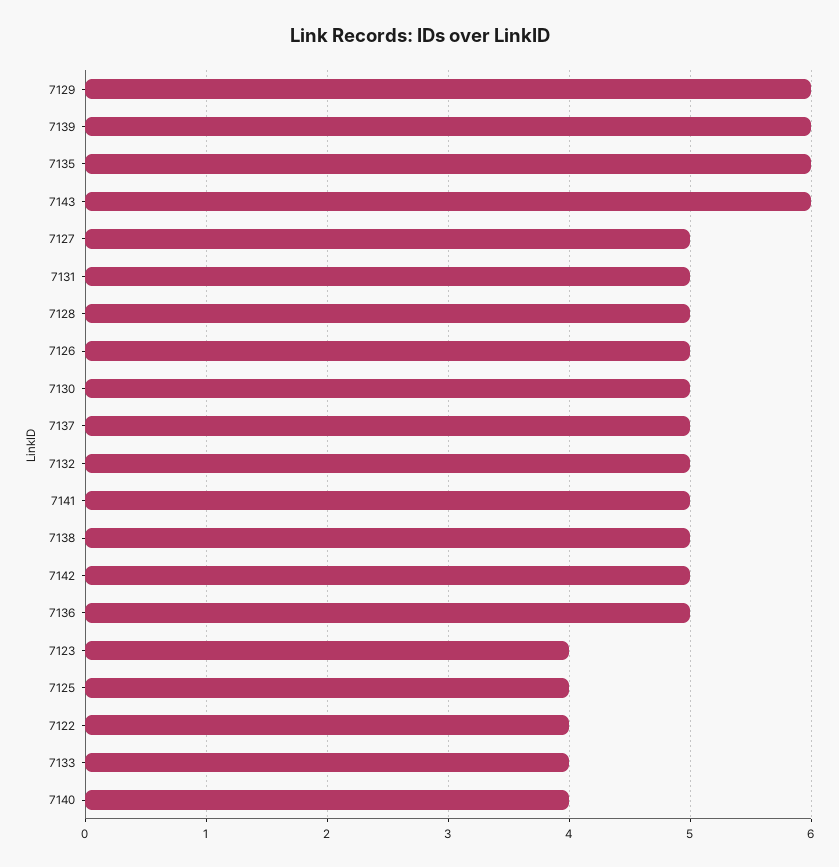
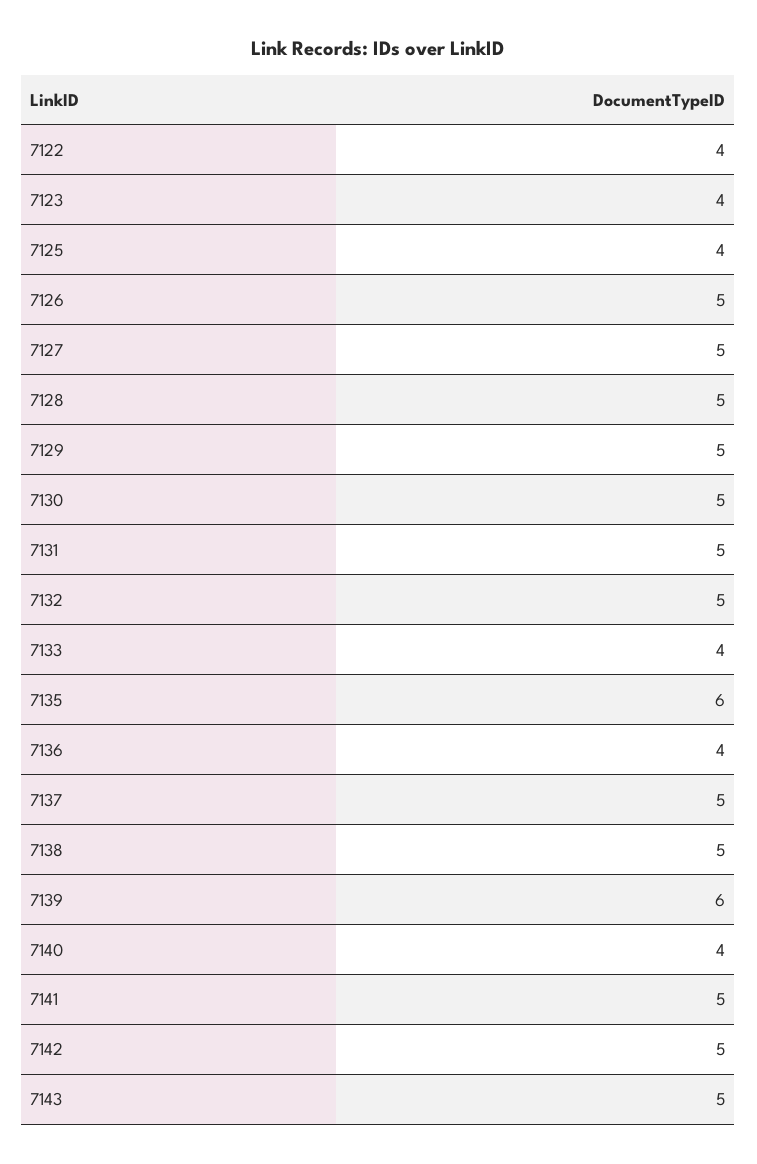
7129: 6 -> 5
7143: 6 -> 5
7136: 5 -> 4

